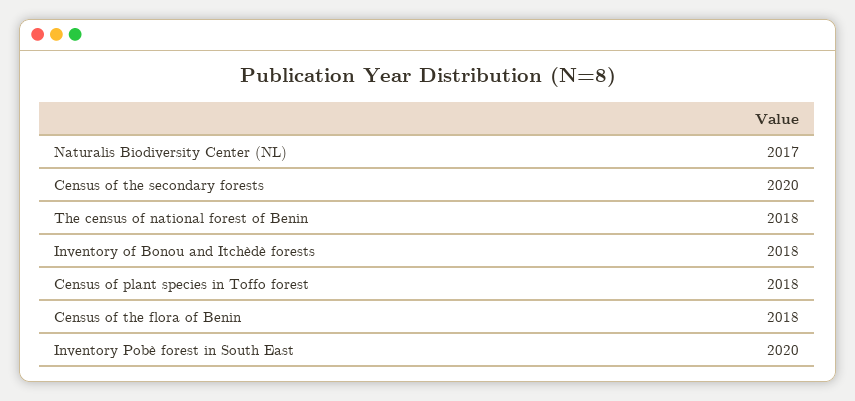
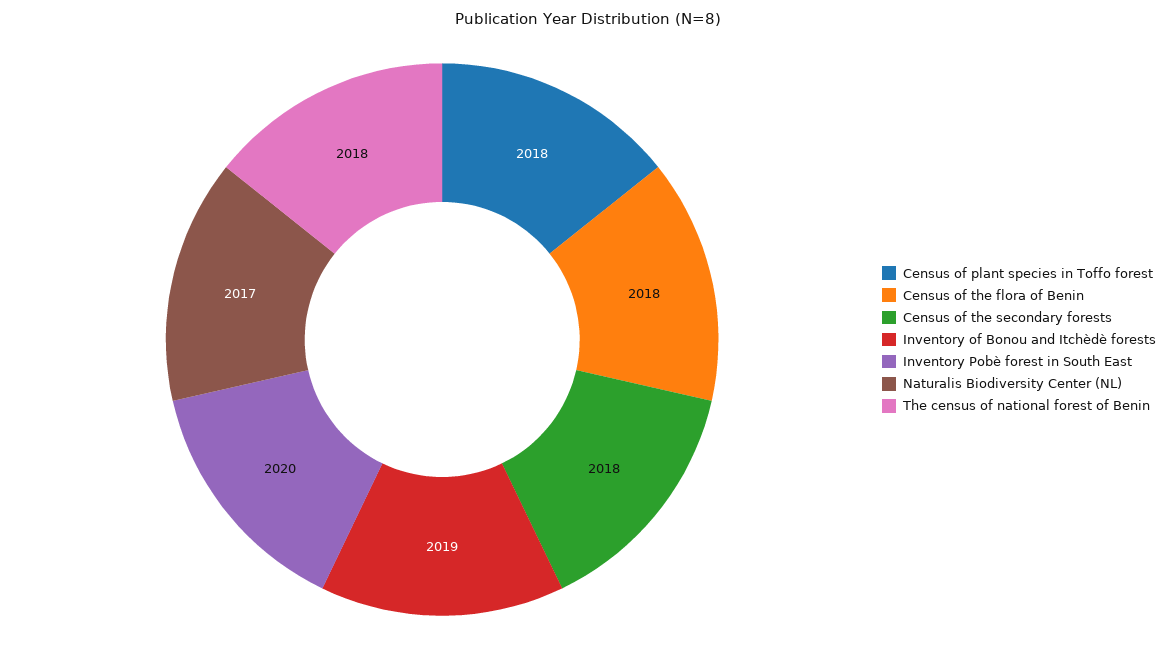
Census of the secondary forests: 2020 -> 2018
Inventory of Bonou and Itchèdè forests: 2018 -> 2019

